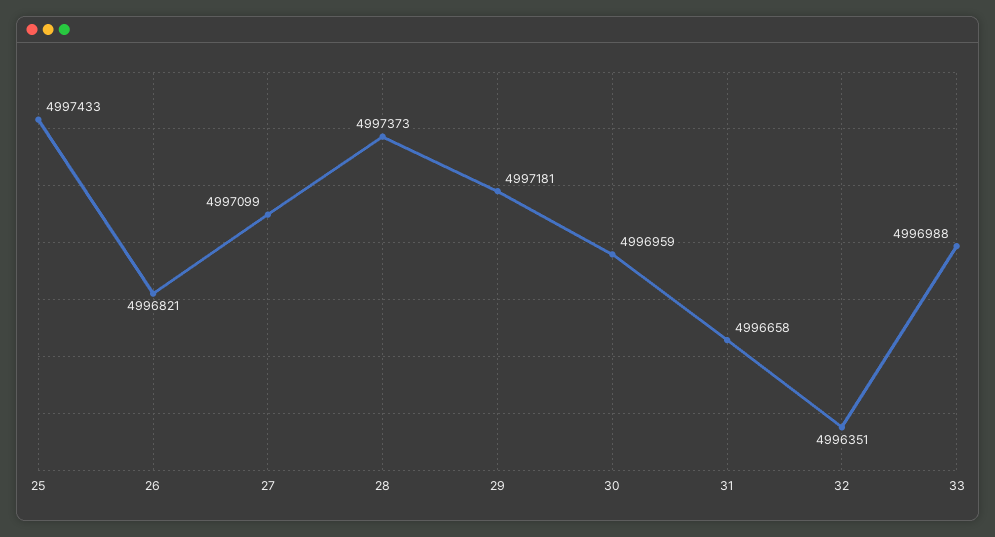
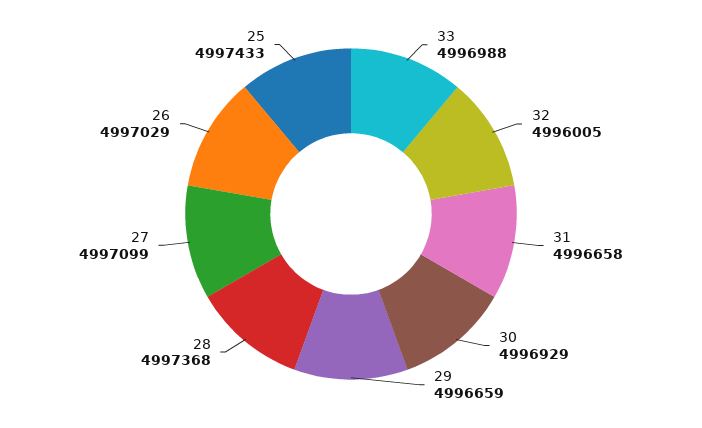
26: 4996821 -> 4997029
28: 4997373 -> 4997368
29: 4997181 -> 4996659
30: 4996959 -> 4996929
32: 4996351 -> 4996005

